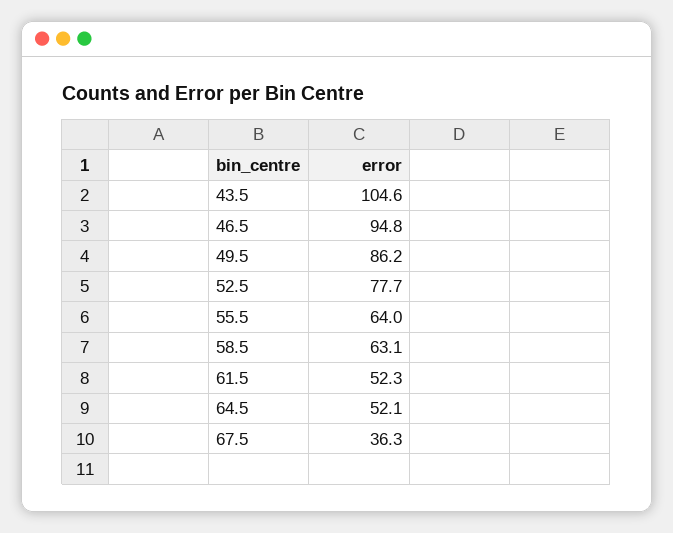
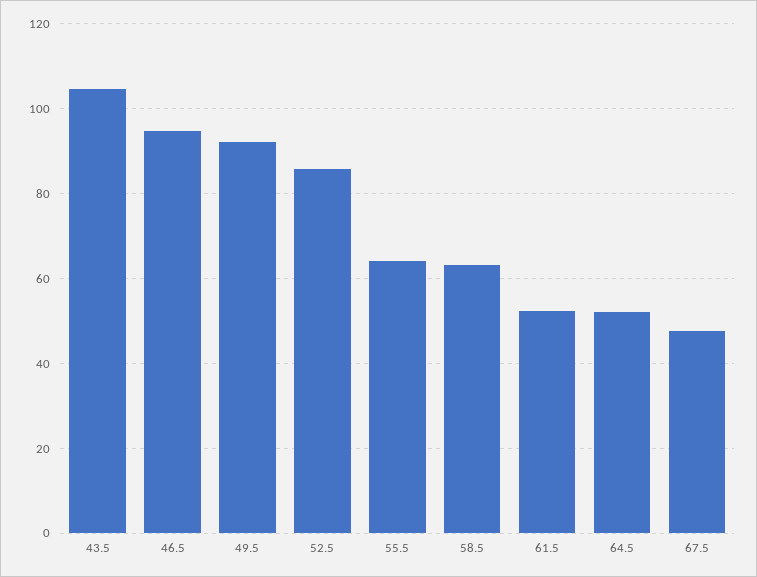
49.5: 86.2 -> 92
52.5: 77.7 -> 86
67.5: 36.3 -> 48

